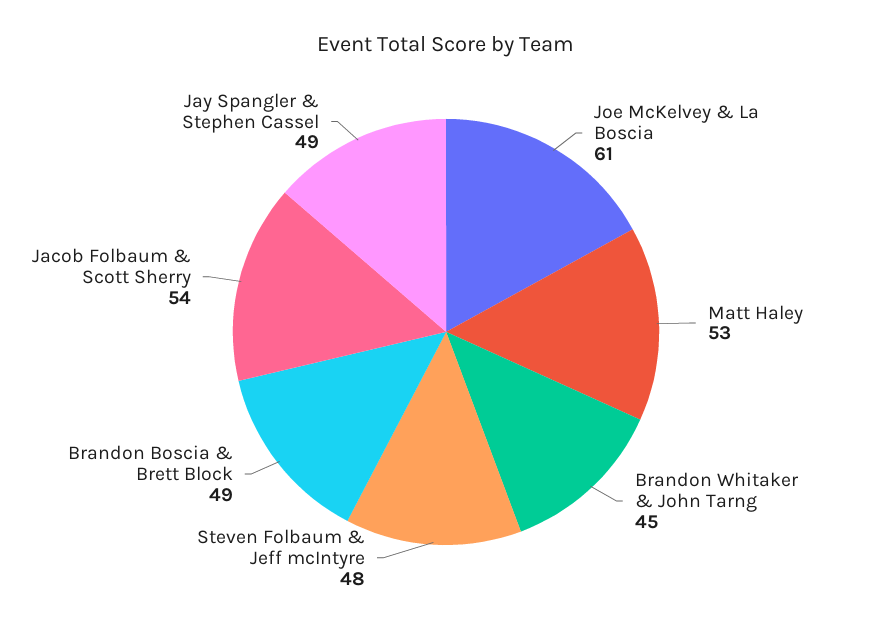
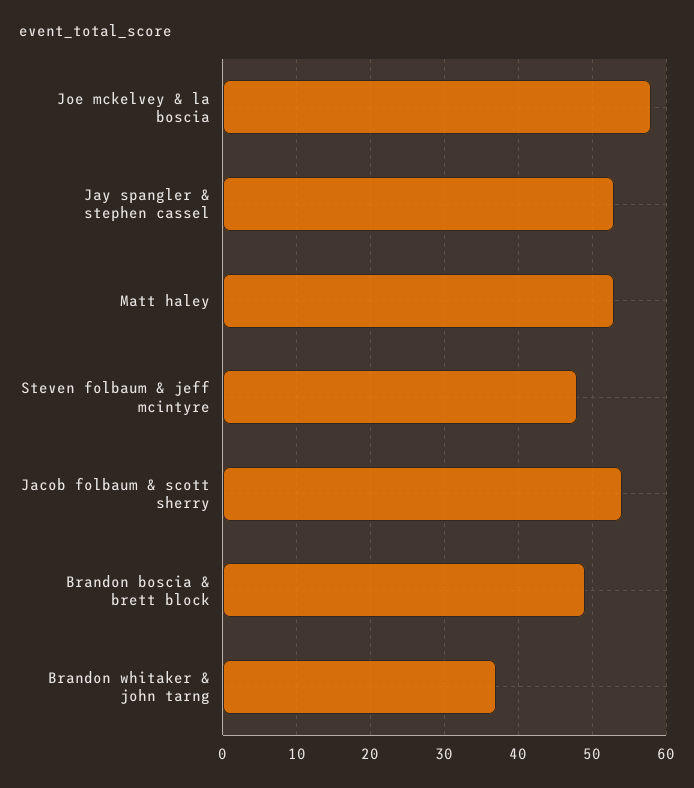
Joe McKelvey & La Boscia: 61 -> 58
Brandon Whitaker & John Tarng: 45 -> 37
Jay Spangler & Stephen Cassel: 49 -> 53

